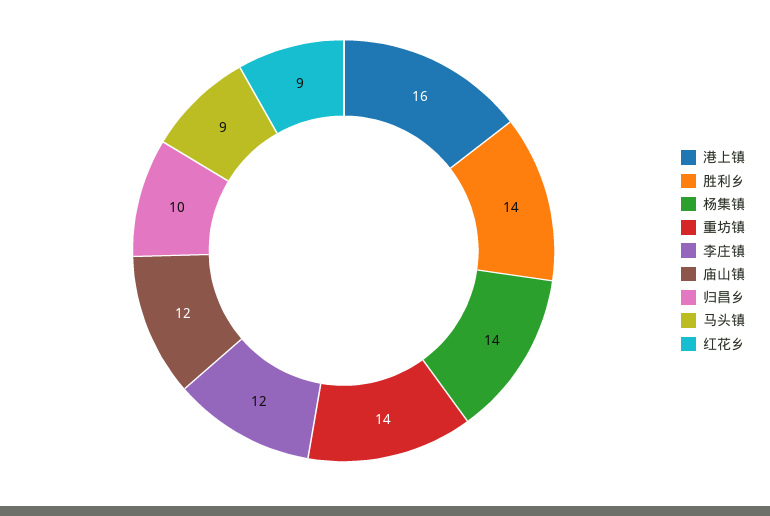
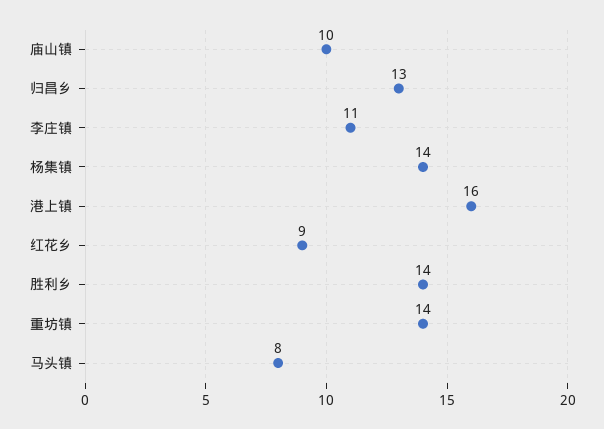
李庄镇: 12 -> 11
庙山镇: 12 -> 10
归昌乡: 10 -> 13
马头镇: 9 -> 8

